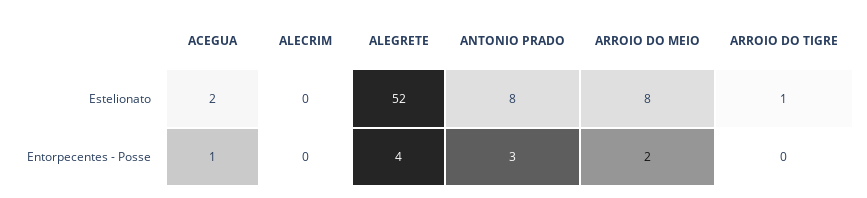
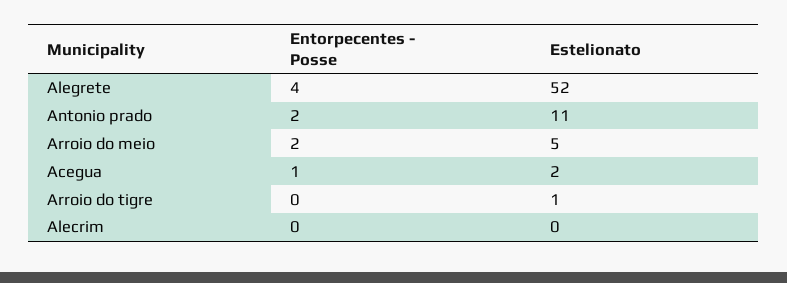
ANTONIO PRADO, Estelionato: 8 -> 11
ARROIO DO MEIO, Estelionato: 8 -> 5
ANTONIO PRADO, Entorpecentes - Posse: 3 -> 2

